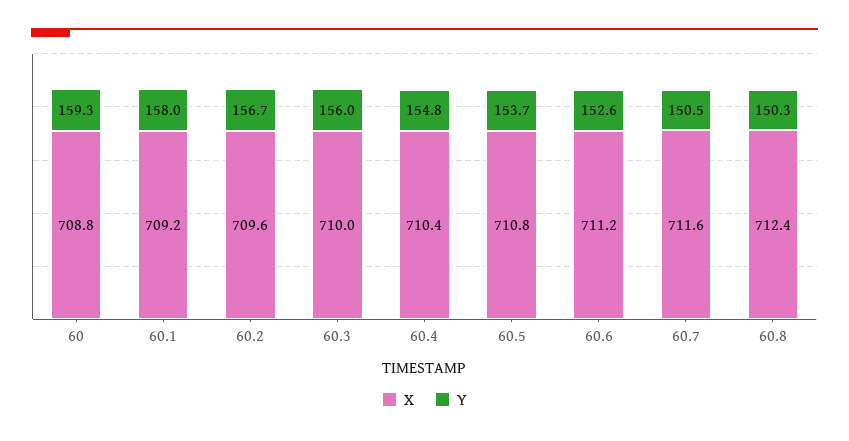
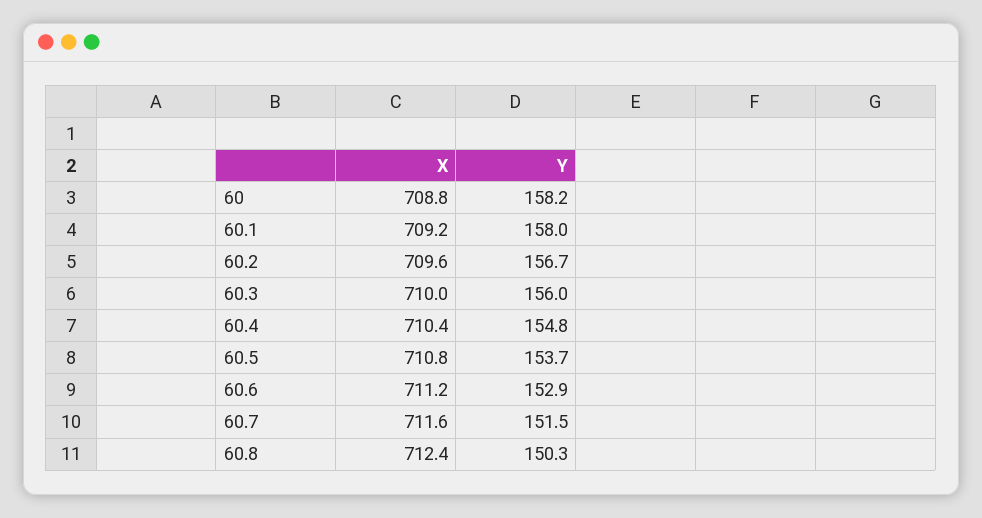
Y, 60: 159.3 -> 158.2
Y, 60.6: 152.6 -> 152.9
Y, 60.7: 150.5 -> 151.5

